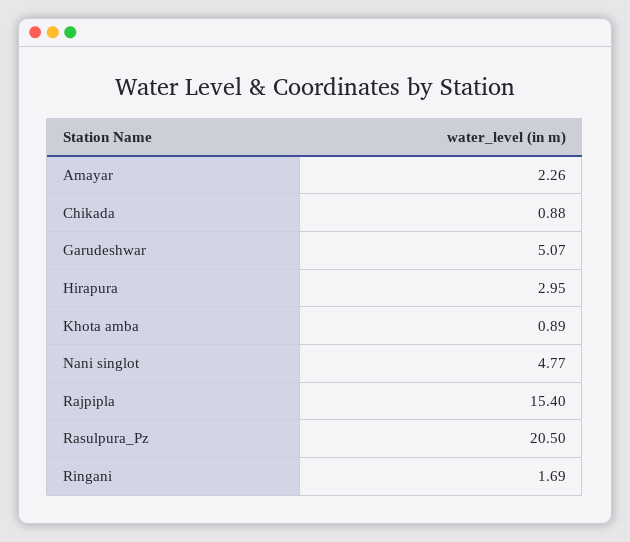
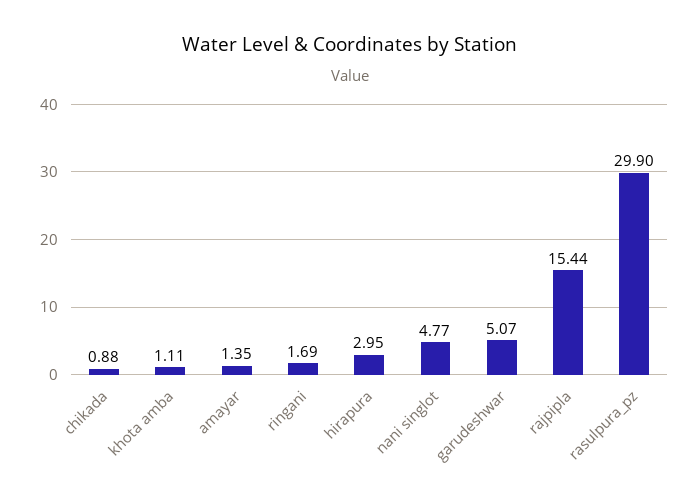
Amayar: 2.26 -> 1.35
Khota amba: 0.89 -> 1.11
Rajpipla: 15.4 -> 15.44
Rasulpura_Pz: 20.5 -> 29.9

